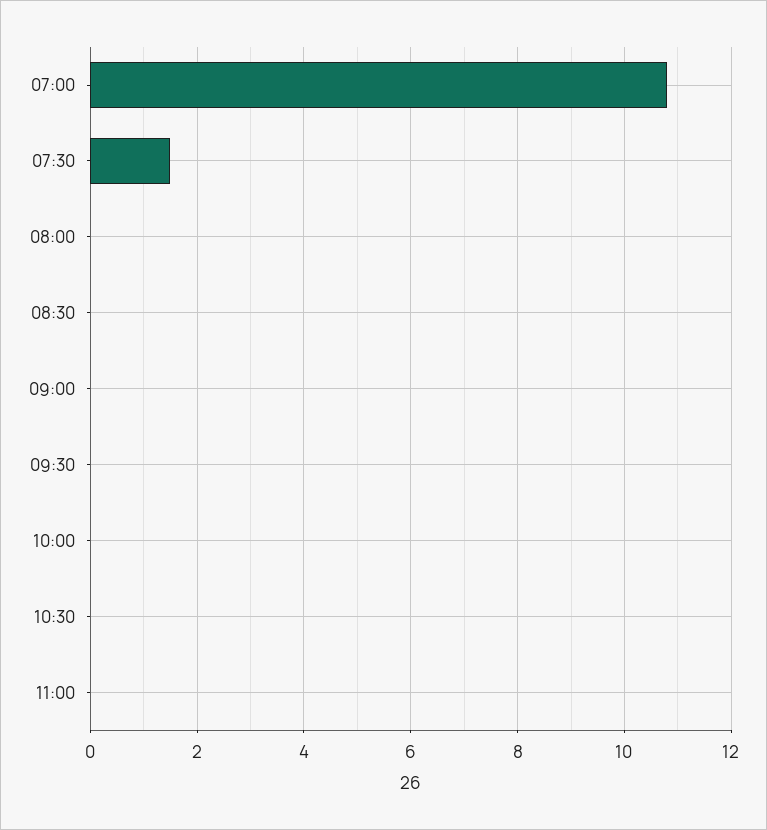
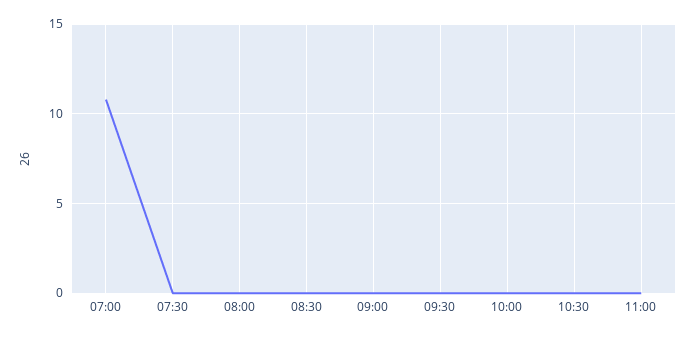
07:30: 1.5 -> 0

